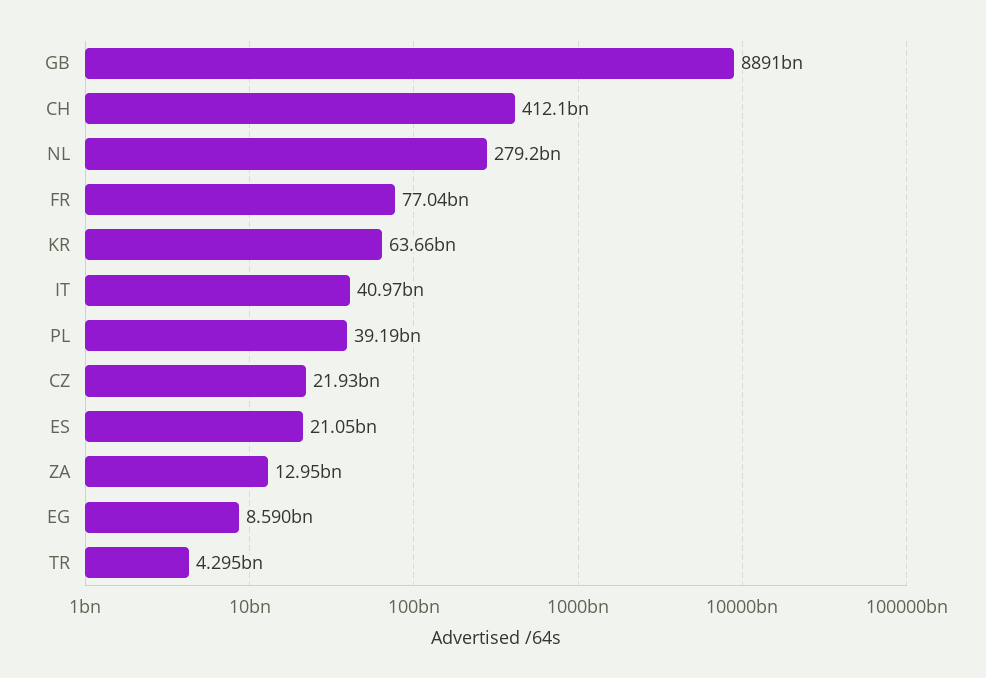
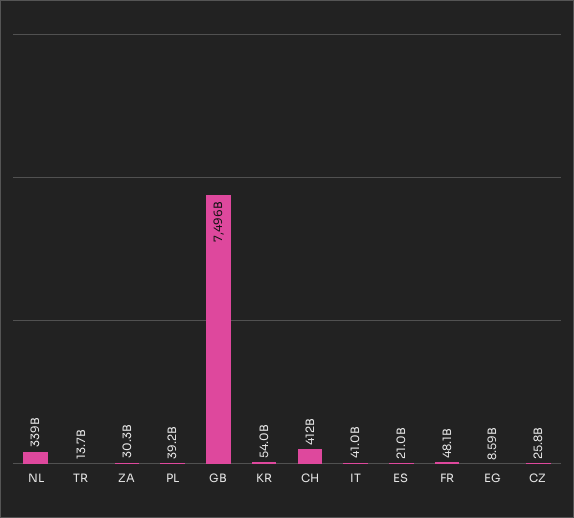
GB: 8891000000000 -> 7496000000000
NL: 279200000000 -> 339000000000
FR: 77040000000 -> 48100000000
KR: 63660000000 -> 54000000000
CZ: 21930000000 -> 25800000000
ZA: 12950000000 -> 30300000000
TR: 4295000000 -> 13700000000

